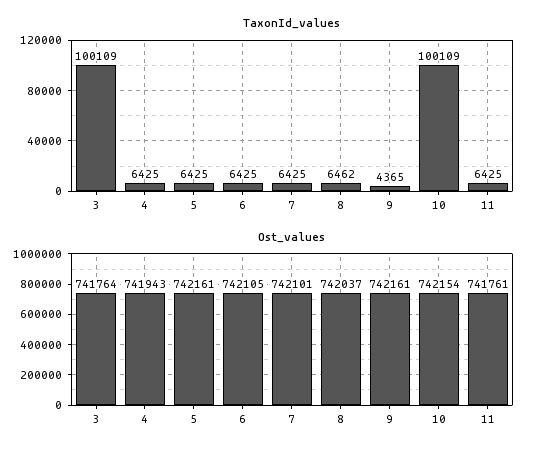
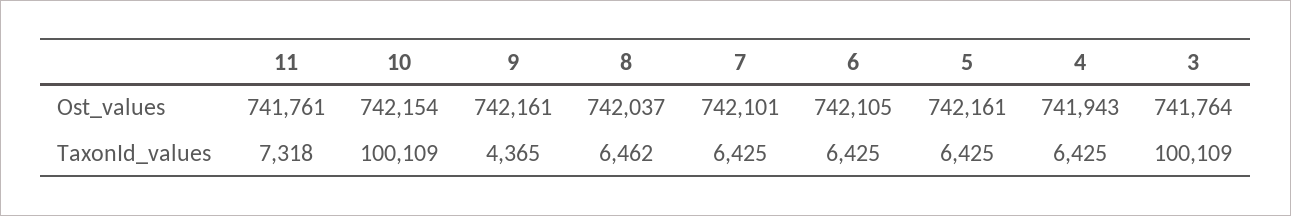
TaxonId_values, 11: 6425 -> 7318

